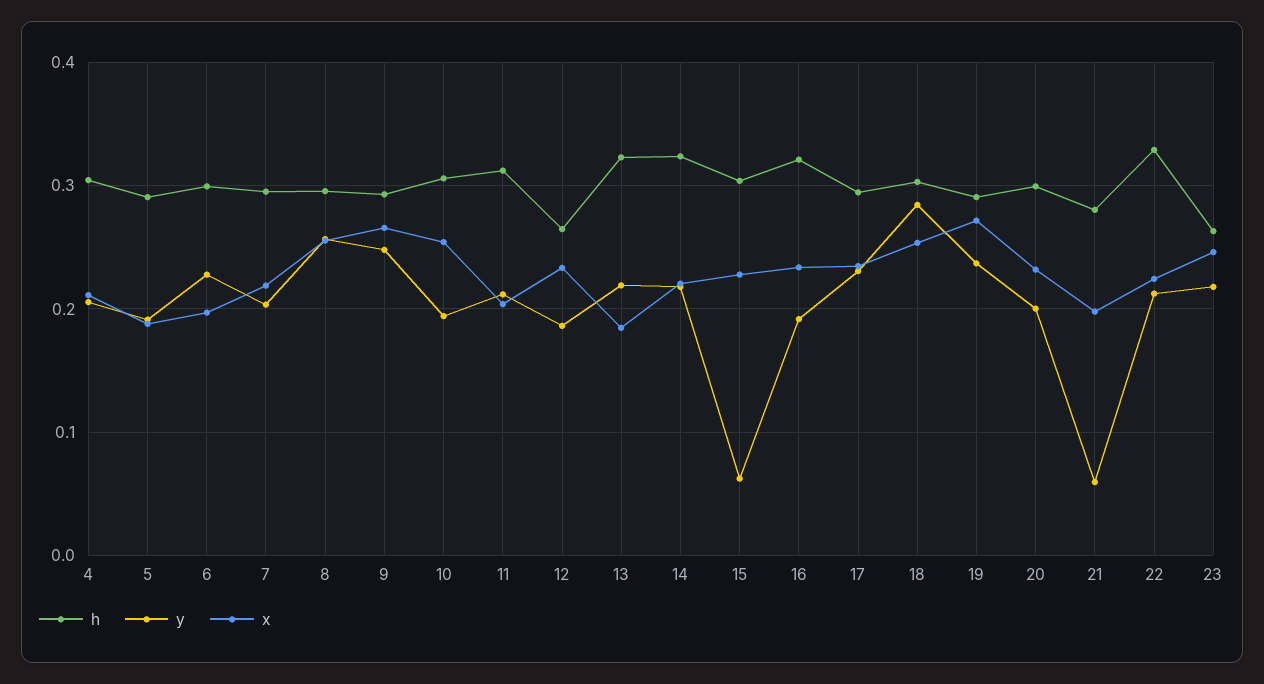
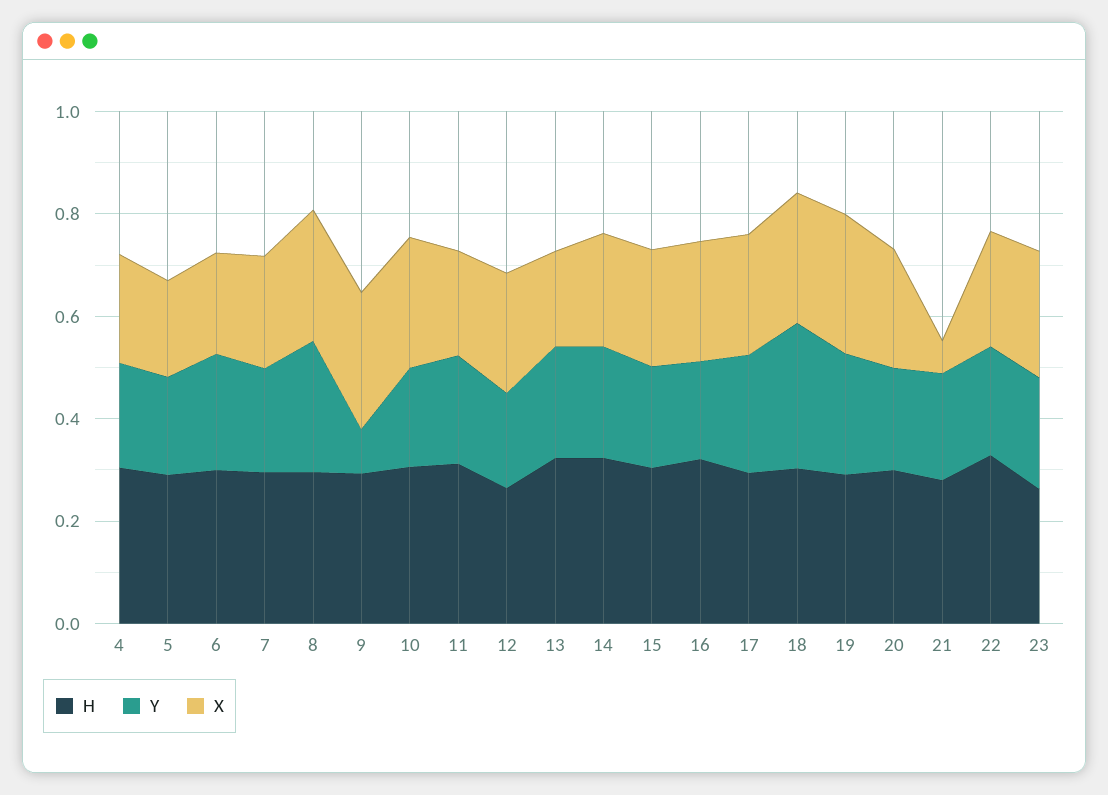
y, 9: 0.25 -> 0.1
y, 15: 0.06 -> 0.2
y, 21: 0.06 -> 0.2
x, 21: 0.2 -> 0.05

